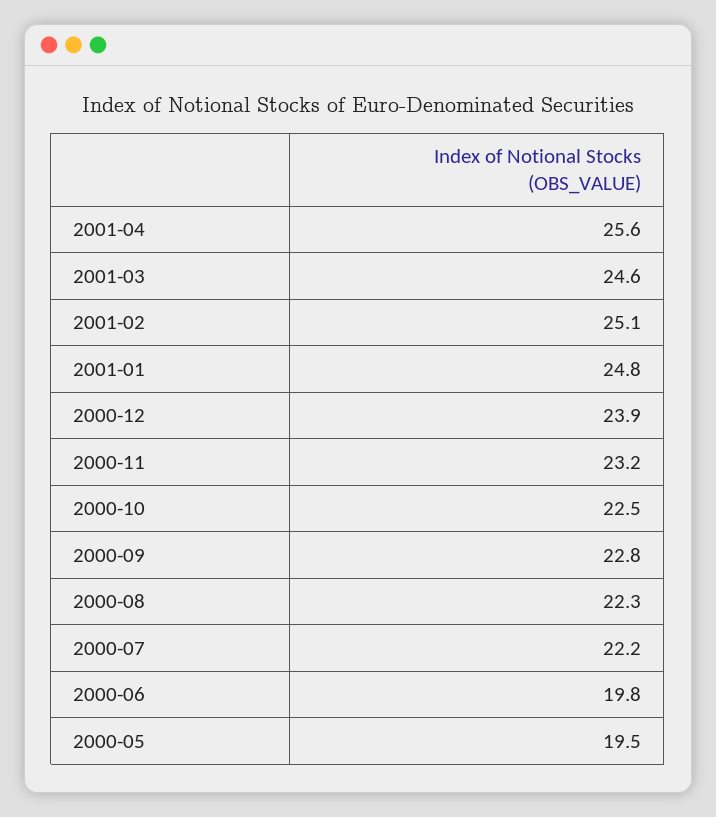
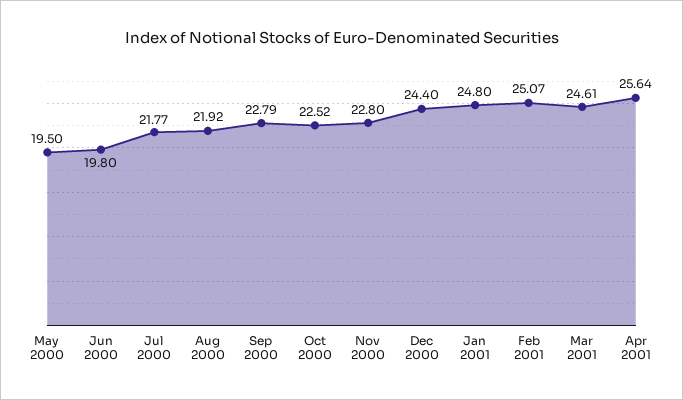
2000-12: 23.9 -> 24.4
2000-11: 23.2 -> 22.8
2000-08: 22.3 -> 21.92
2000-07: 22.2 -> 21.77

